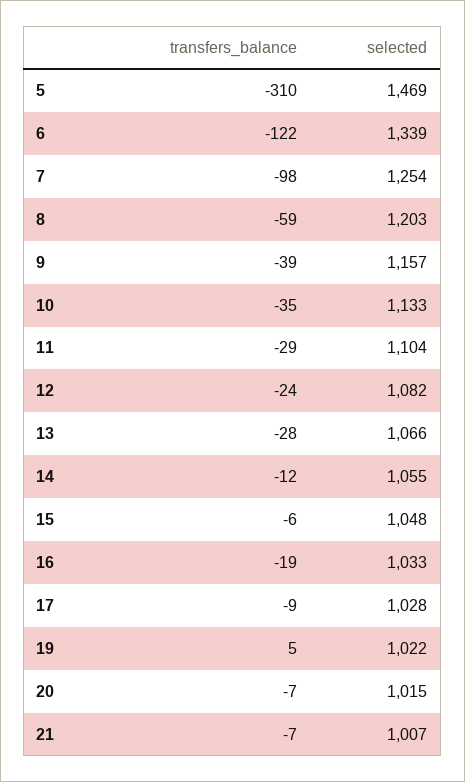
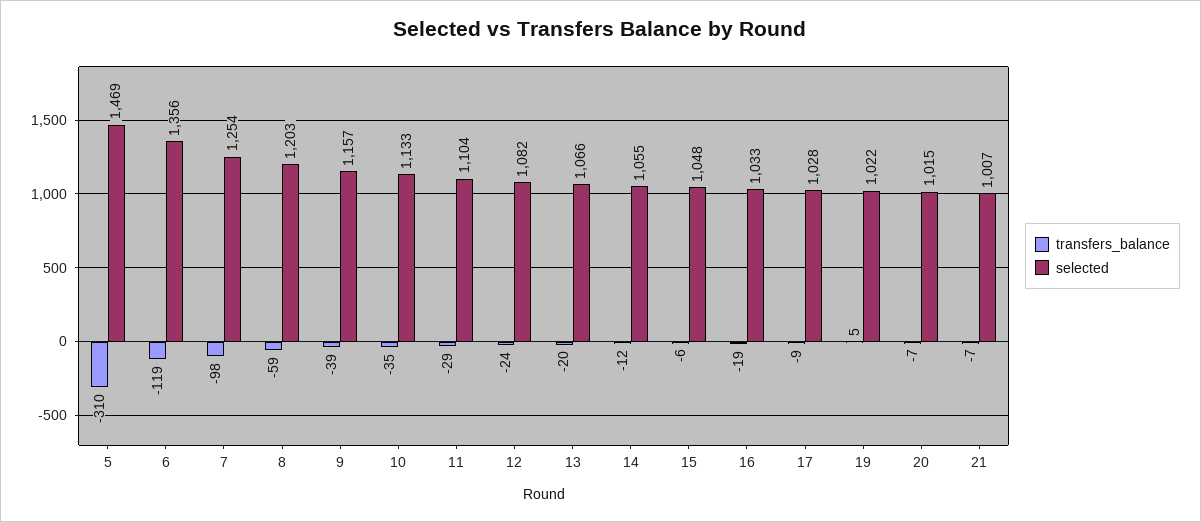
transfers_balance, 6: -122 -> -119
selected, 6: 1339 -> 1356
transfers_balance, 13: -28 -> -20

